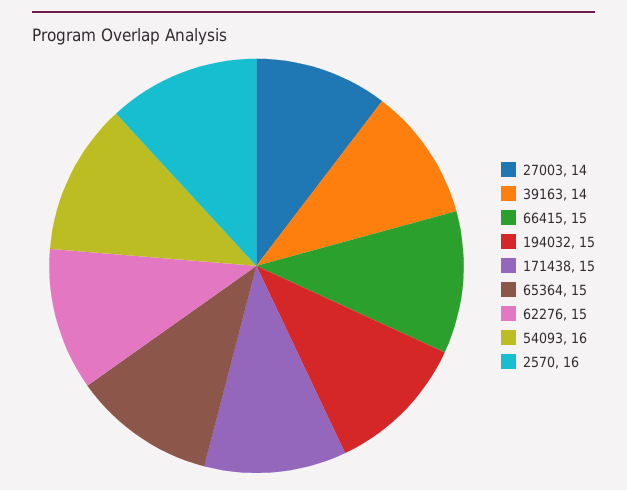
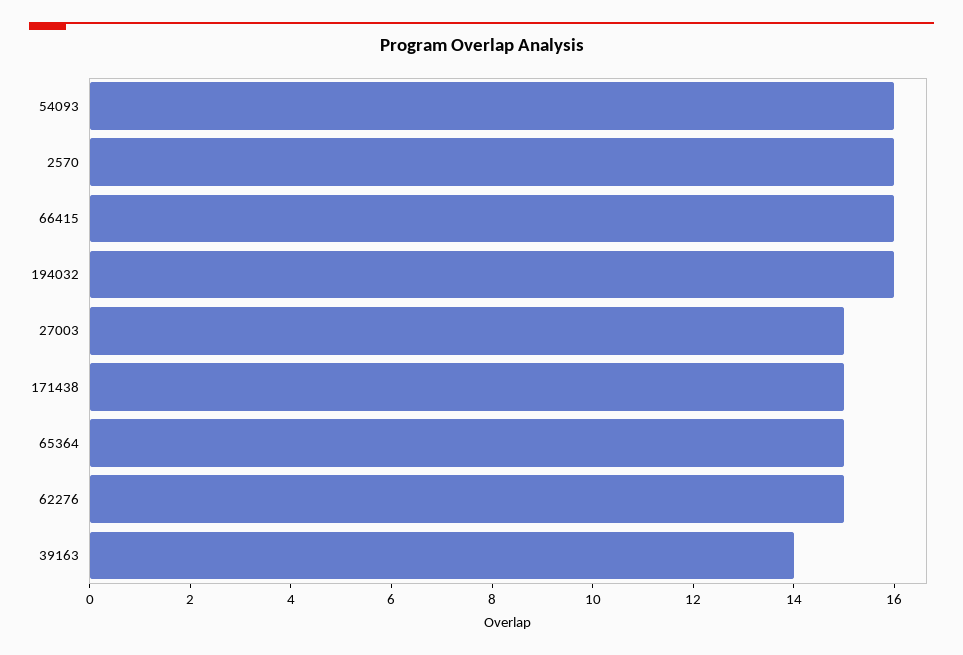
27003: 14 -> 15
66415: 15 -> 16
194032: 15 -> 16

